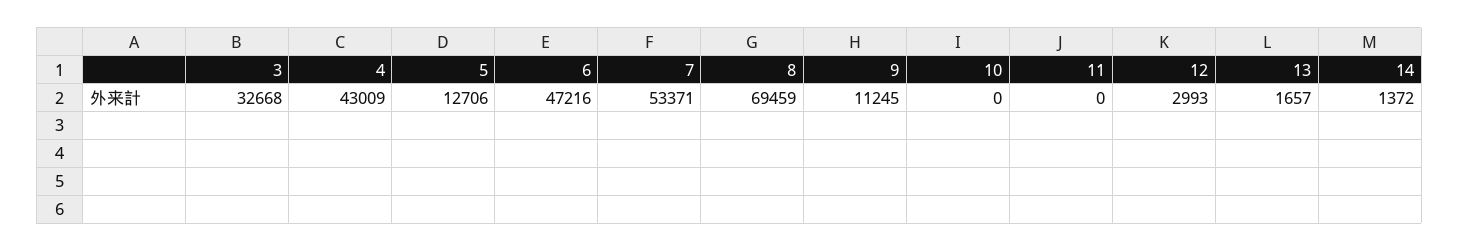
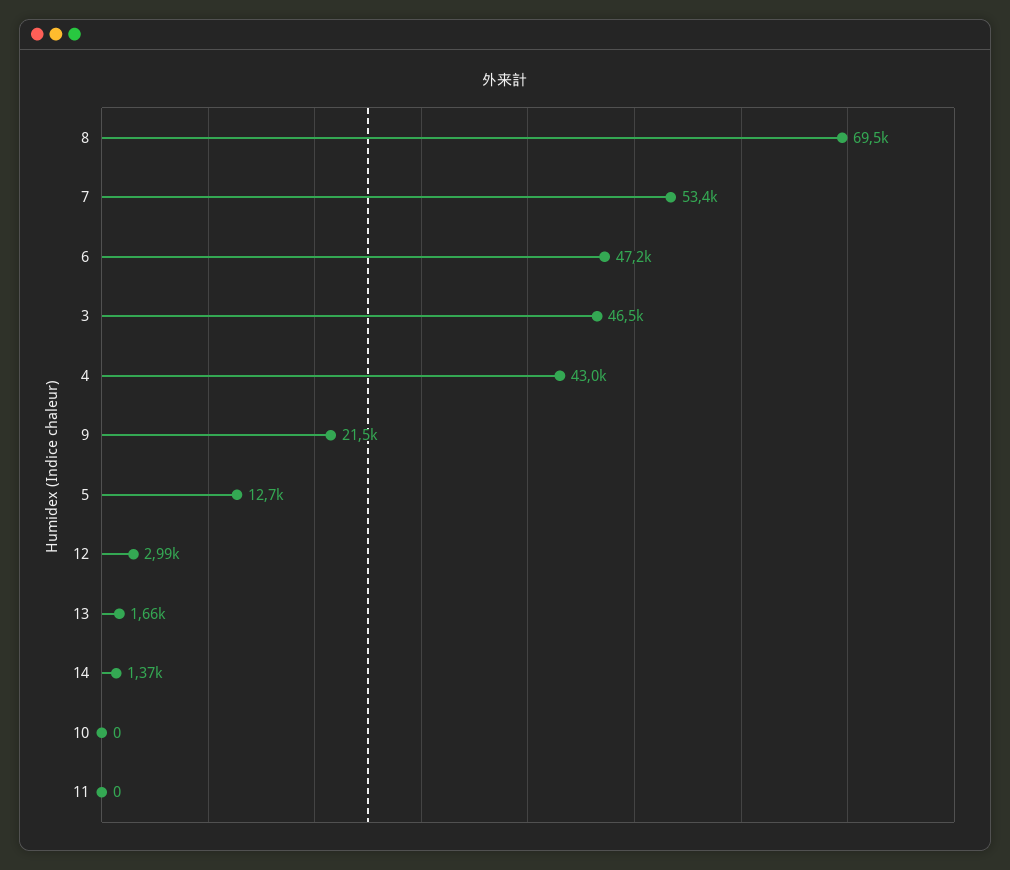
3: 32668 -> 46500
9: 11245 -> 21500

